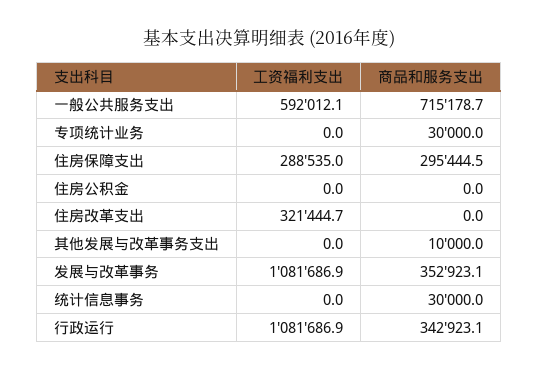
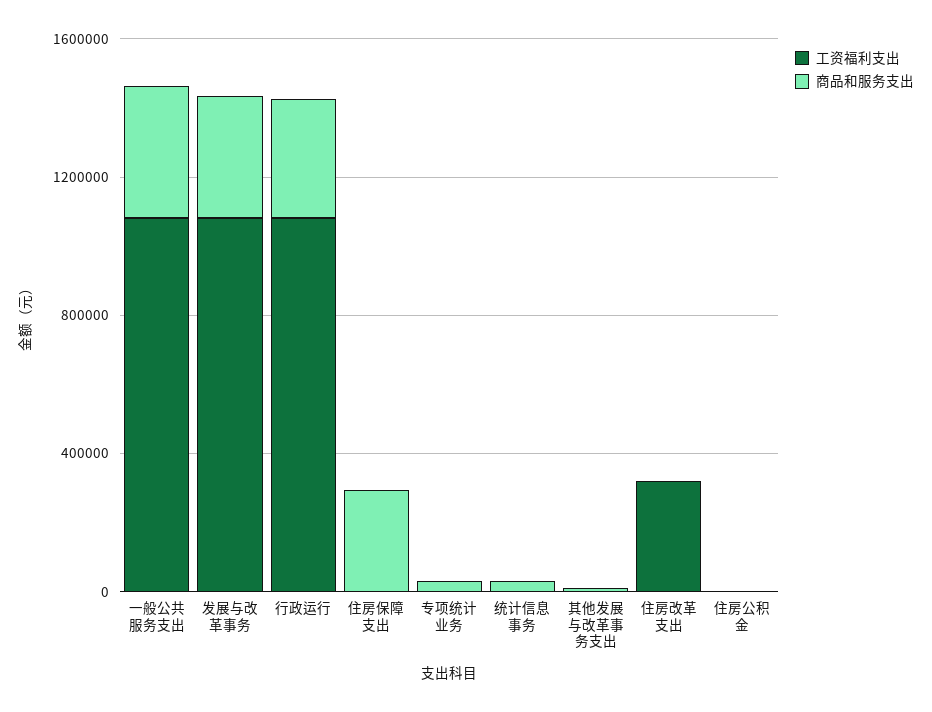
工资福利支出, 一般公共服务支出: 592012.1 -> 1100000
商品和服务支出, 一般公共服务支出: 715178.7 -> 400000
工资福利支出, 住房保障支出: 288535 -> 0

